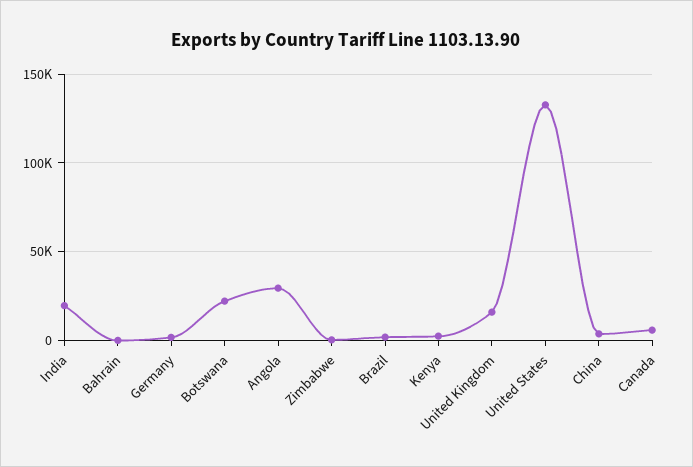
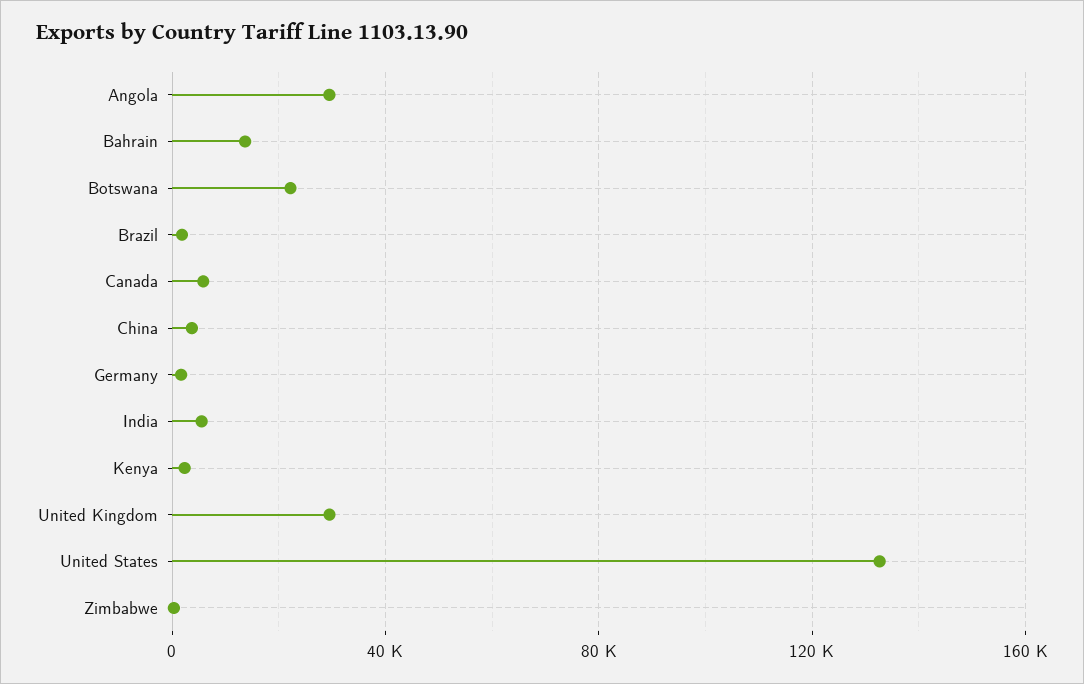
India: 20000 -> 5000
Bahrain: 0 -> 15000
United Kingdom: 15000 -> 30000

